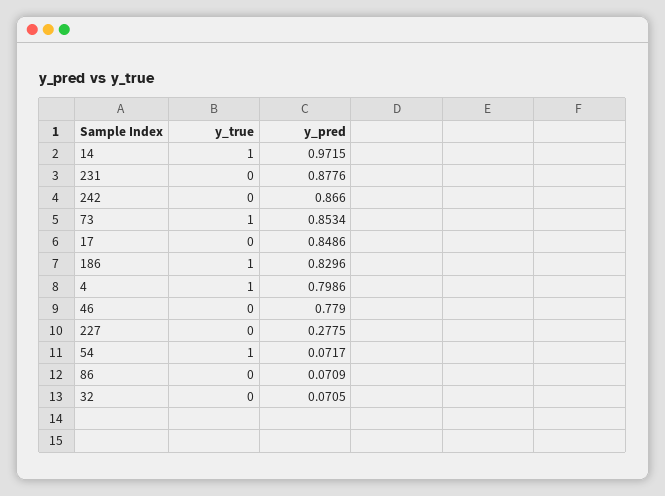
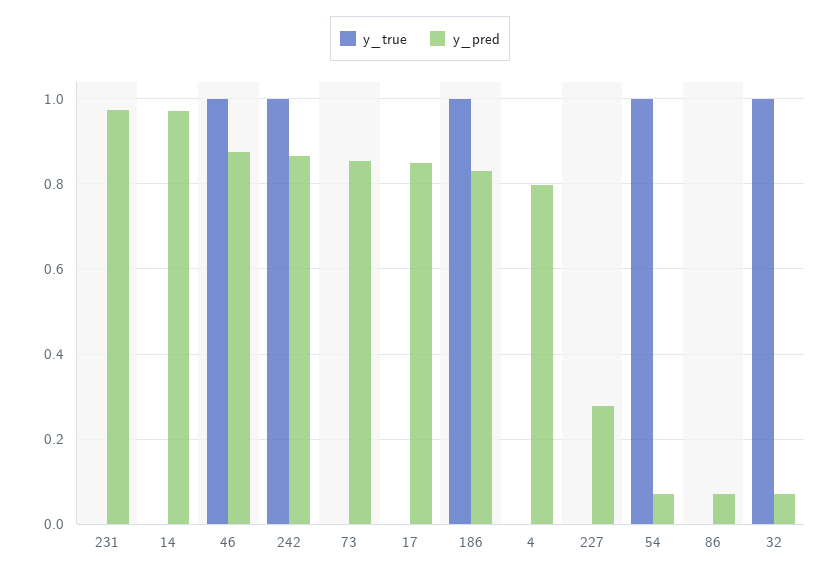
y_true, 14: 1 -> 0
y_pred, 231: 0.8776 -> 0.98
y_true, 242: 0 -> 1
y_true, 73: 1 -> 0
y_true, 4: 1 -> 0
y_true, 46: 0 -> 1
y_pred, 46: 0.779 -> 0.88
y_true, 32: 0 -> 1

